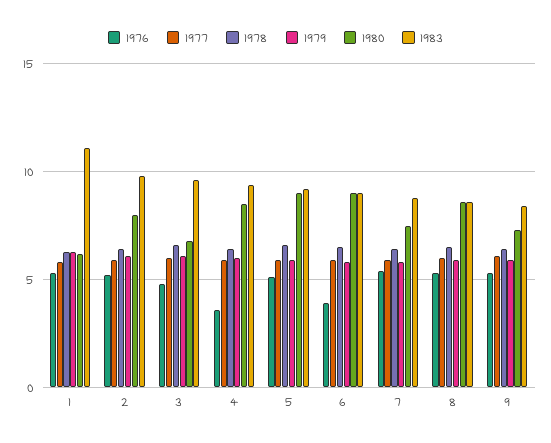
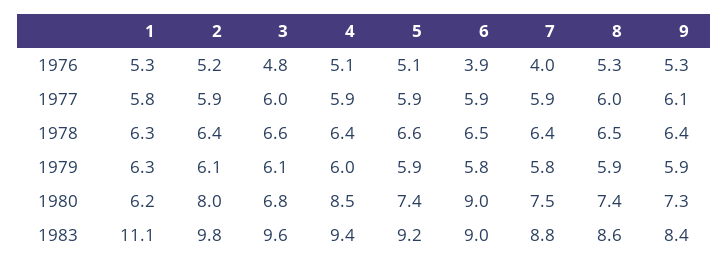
1976, 4: 3.5 -> 5.1
1980, 5: 9 -> 7.4
1976, 7: 5.5 -> 4
1980, 8: 8.5 -> 7.4

